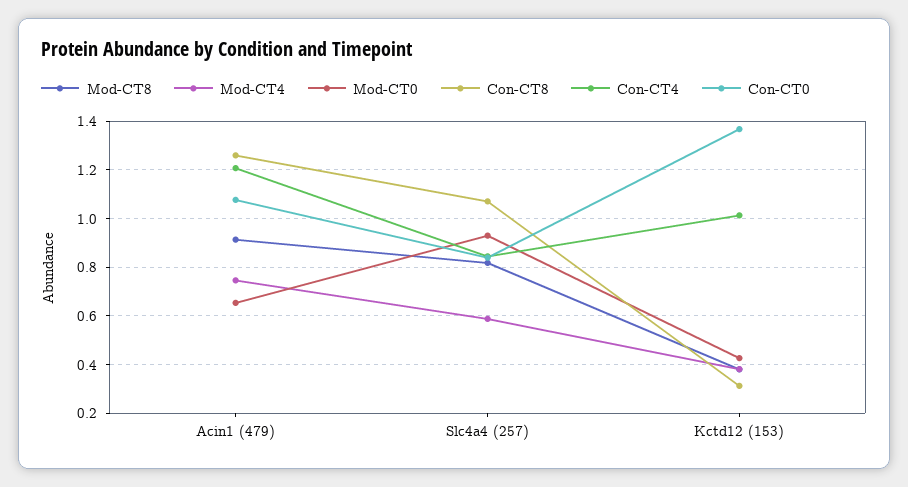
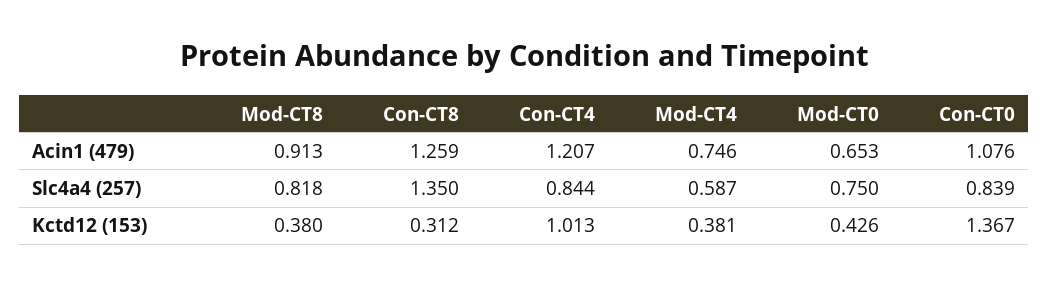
Mod-CT0, Slc4a4 (257): 0.925 -> 0.75
Con-CT8, Slc4a4 (257): 1.075 -> 1.35

